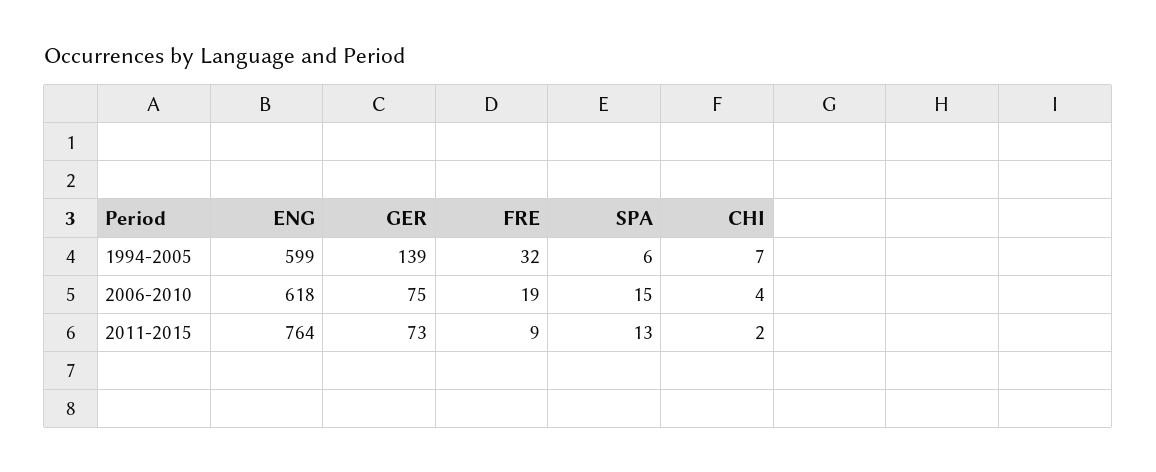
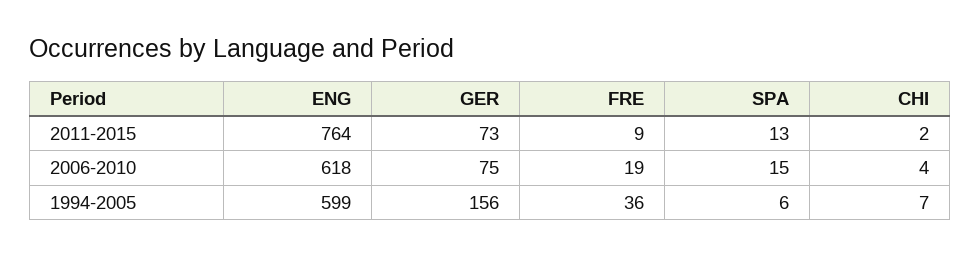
GER, 1994-2005: 139 -> 156
FRE, 1994-2005: 32 -> 36

